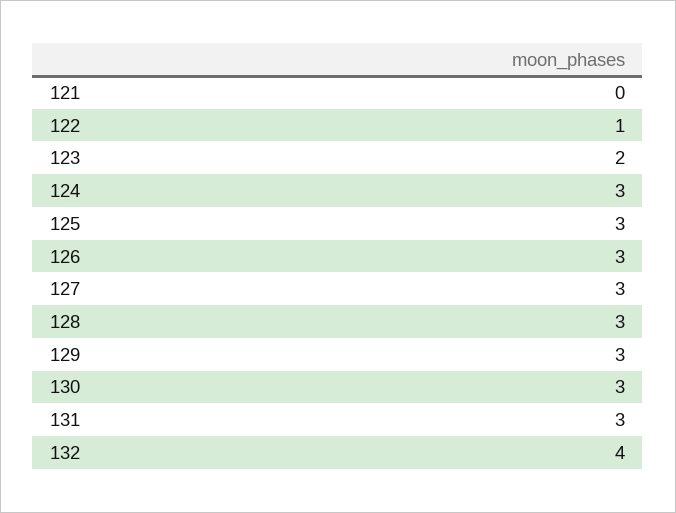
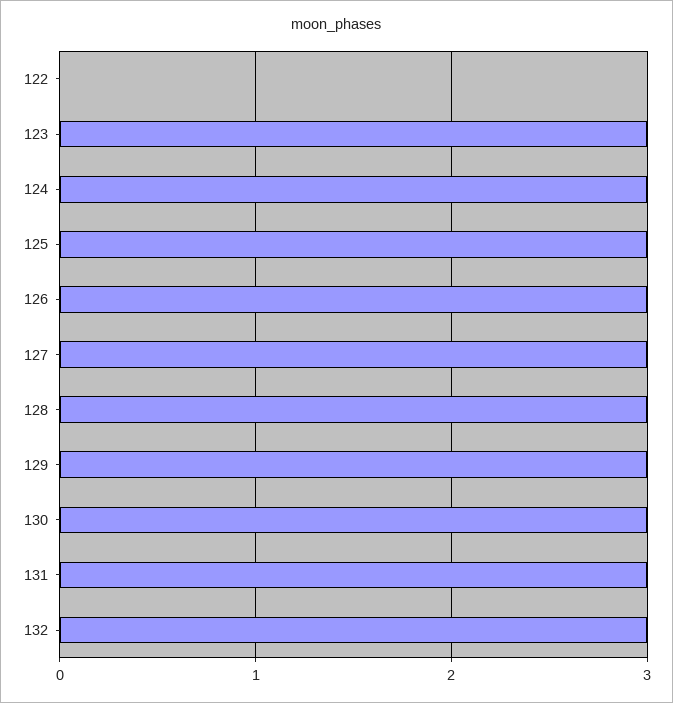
121: 0 -> none
122: 1 -> 0
123: 2 -> 3
132: 4 -> 3

